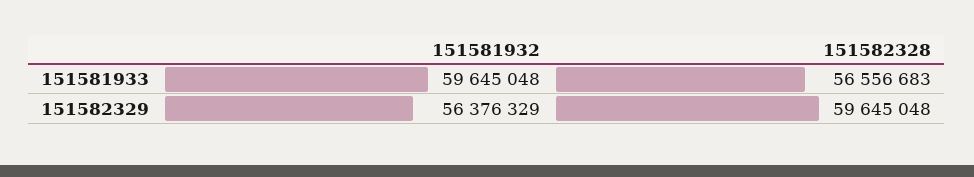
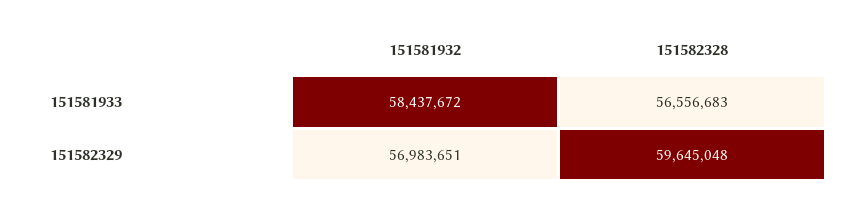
151581932, 151581933: 59645048 -> 58437672
151581932, 151582329: 56376329 -> 56983651

